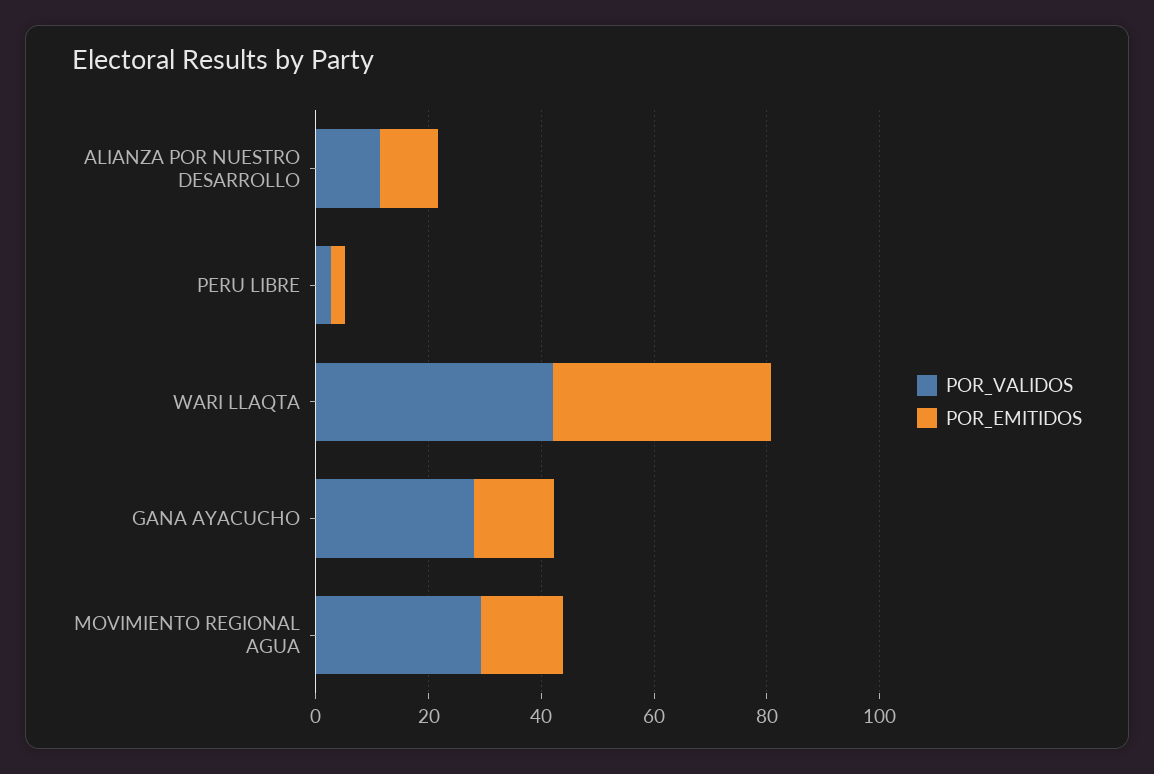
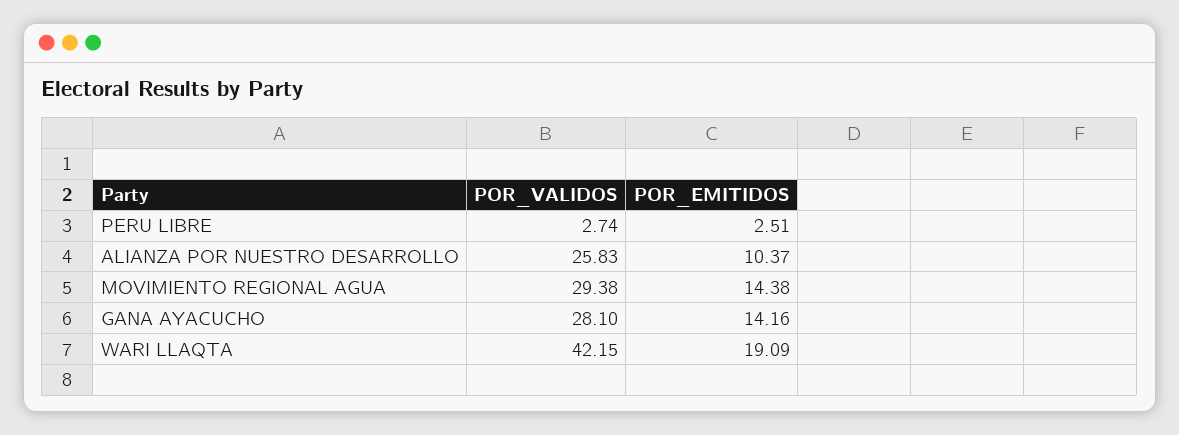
POR_VALIDOS, ALIANZA POR NUESTRO DESARROLLO: 10 -> 25.83
POR_EMITIDOS, WARI LLAQTA: 40 -> 19.09

